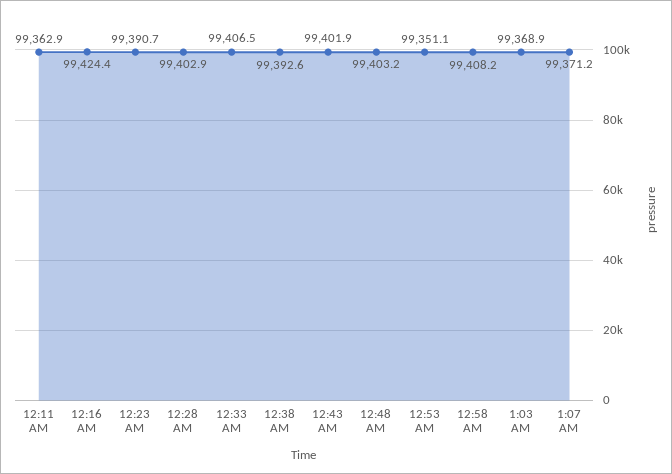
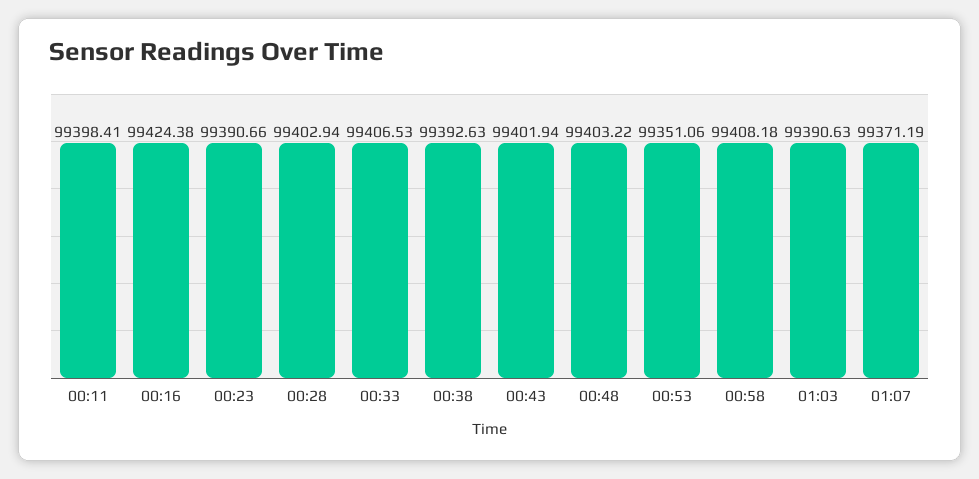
12:11 AM: 99362.9 -> 99398.41
1:03 AM: 99368.9 -> 99390.63

